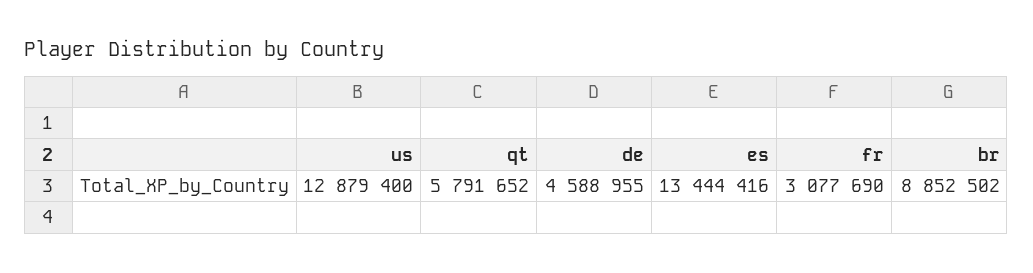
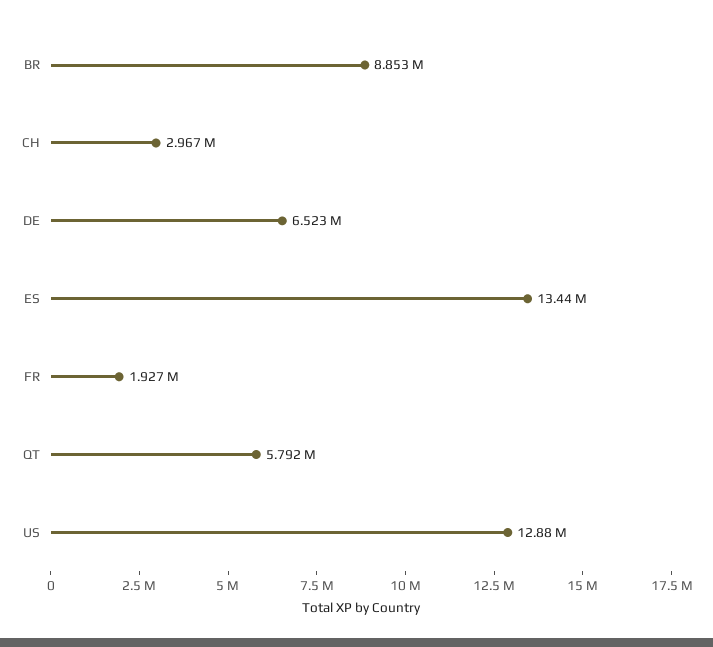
de: 4588955 -> 6523000
fr: 3077690 -> 1927000
CH: none -> 2967000

